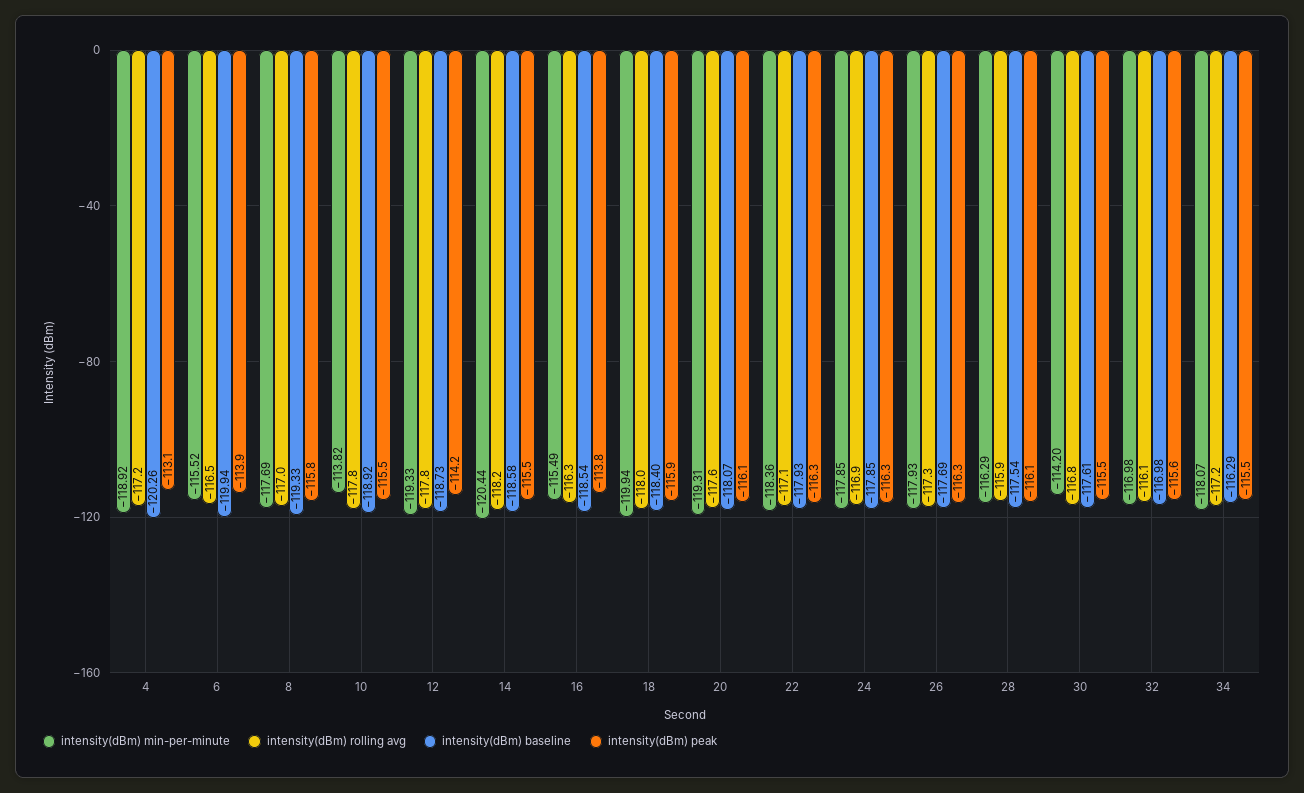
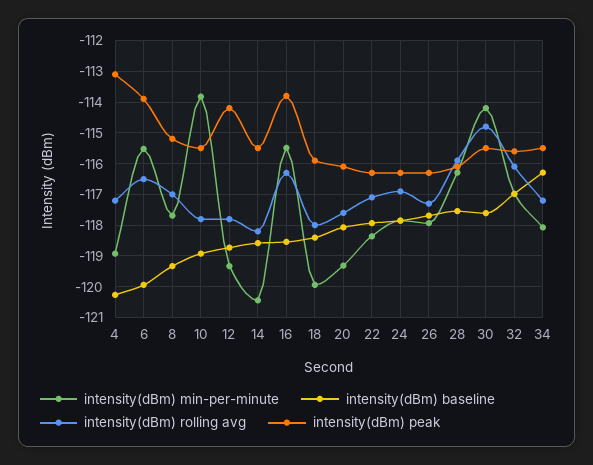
intensity(dBm) peak, 8: -115.8 -> -115.2
intensity(dBm) rolling avg, 30: -116.8 -> -114.8

